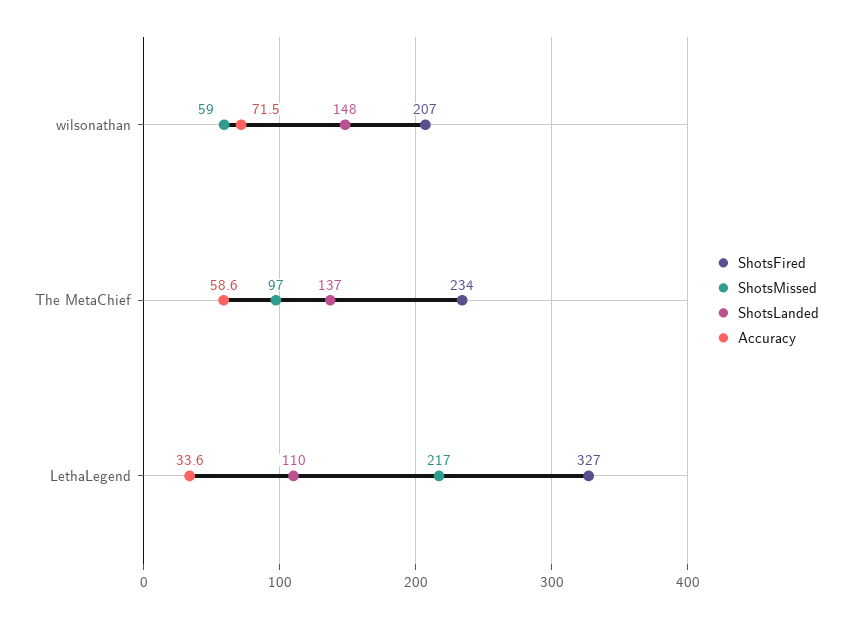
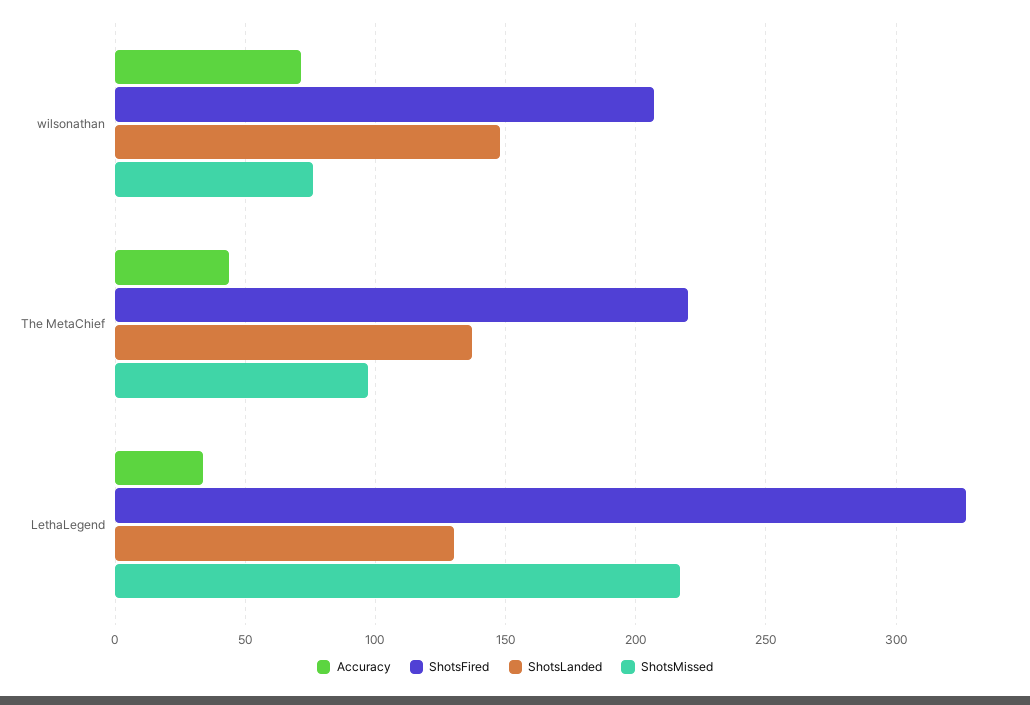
ShotsMissed, wilsonathan: 59 -> 75
ShotsFired, The MetaChief: 234 -> 220
Accuracy, The MetaChief: 58.6 -> 45
ShotsLanded, LethaLegend: 110 -> 130

